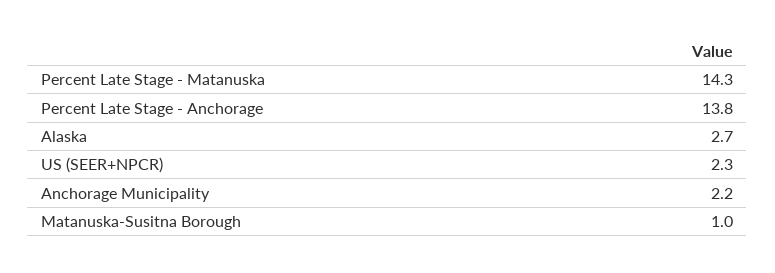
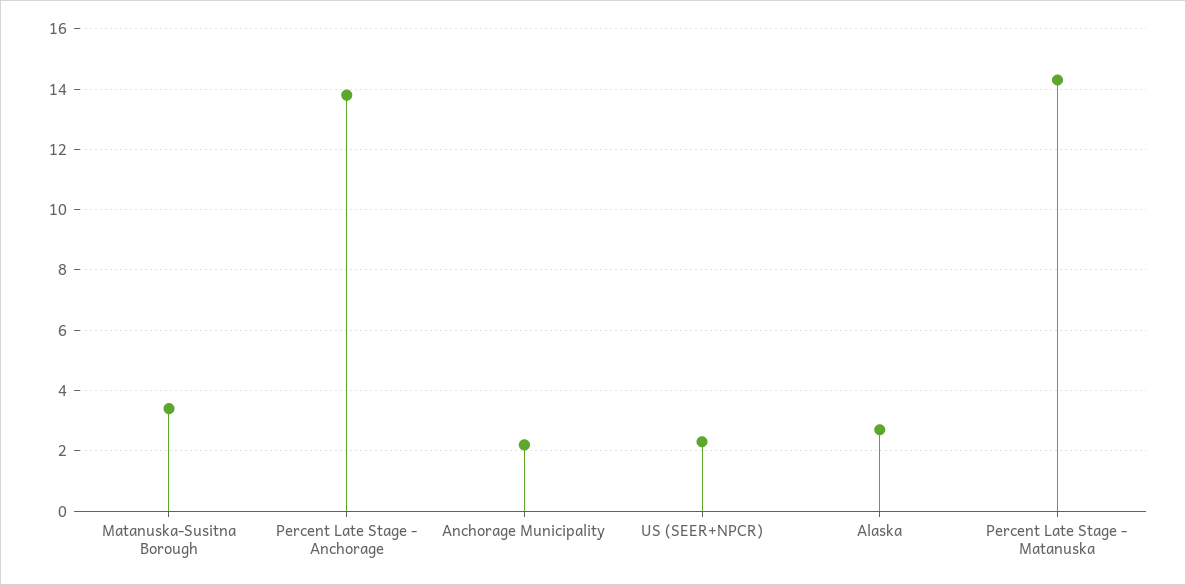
Matanuska-Susitna Borough: 1 -> 3.5

